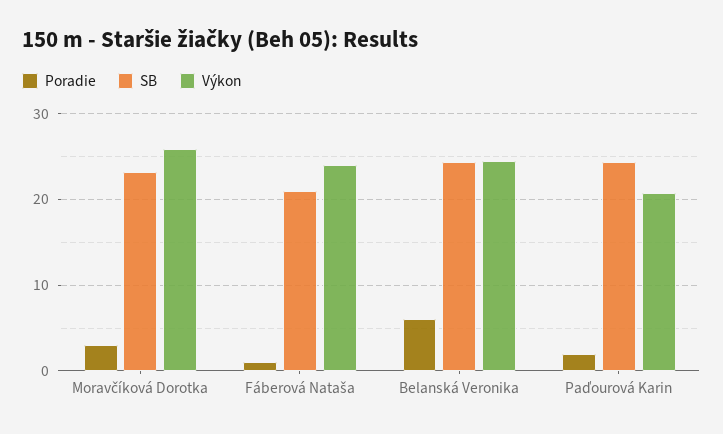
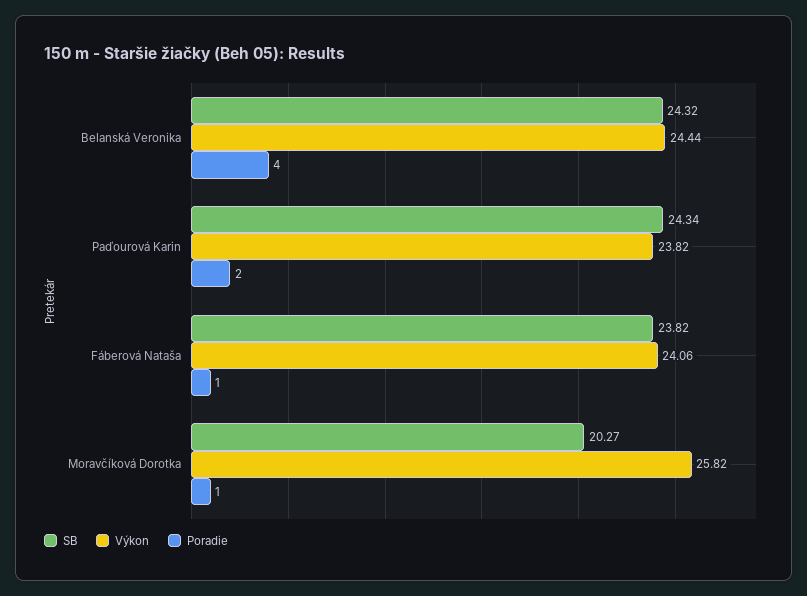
Poradie, Moravčíková Dorotka: 3 -> 1
SB, Moravčíková Dorotka: 23 -> 20.27
SB, Fáberová Nataša: 21 -> 23.82
Poradie, Belanská Veronika: 6 -> 4
Výkon, Paďourová Karin: 21 -> 23.82

